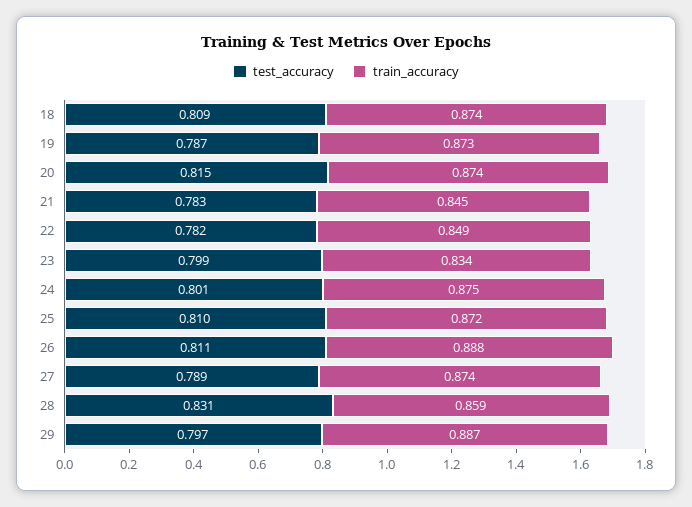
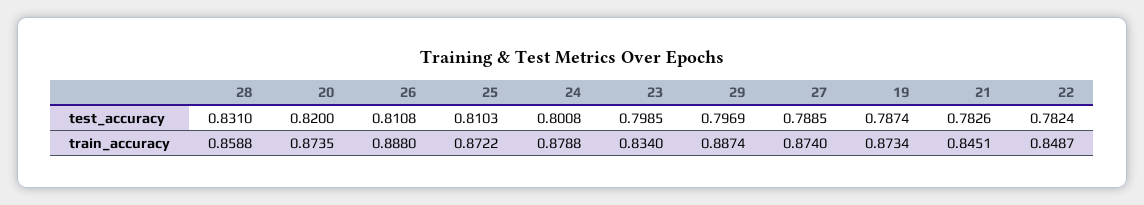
test_accuracy, 18: 0.809 -> none
train_accuracy, 18: 0.874 -> none
test_accuracy, 20: 0.815 -> 0.82
train_accuracy, 24: 0.875 -> 0.8788

